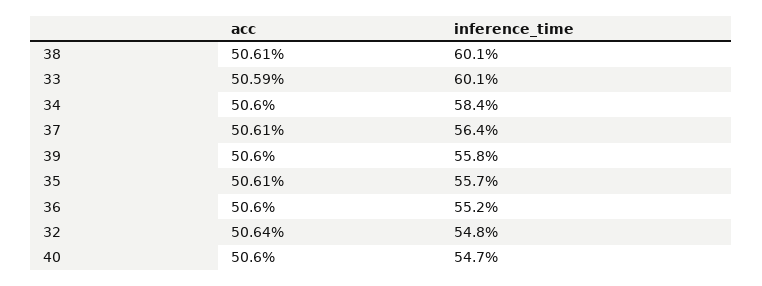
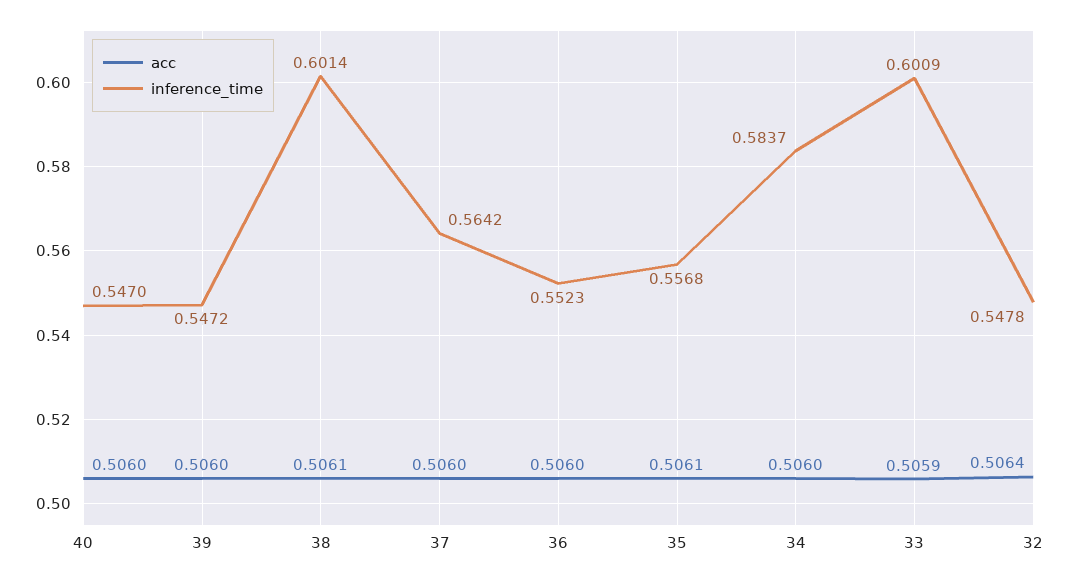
acc, 37: 0.5061 -> 0.506
inference_time, 39: 0.558 -> 0.5472

